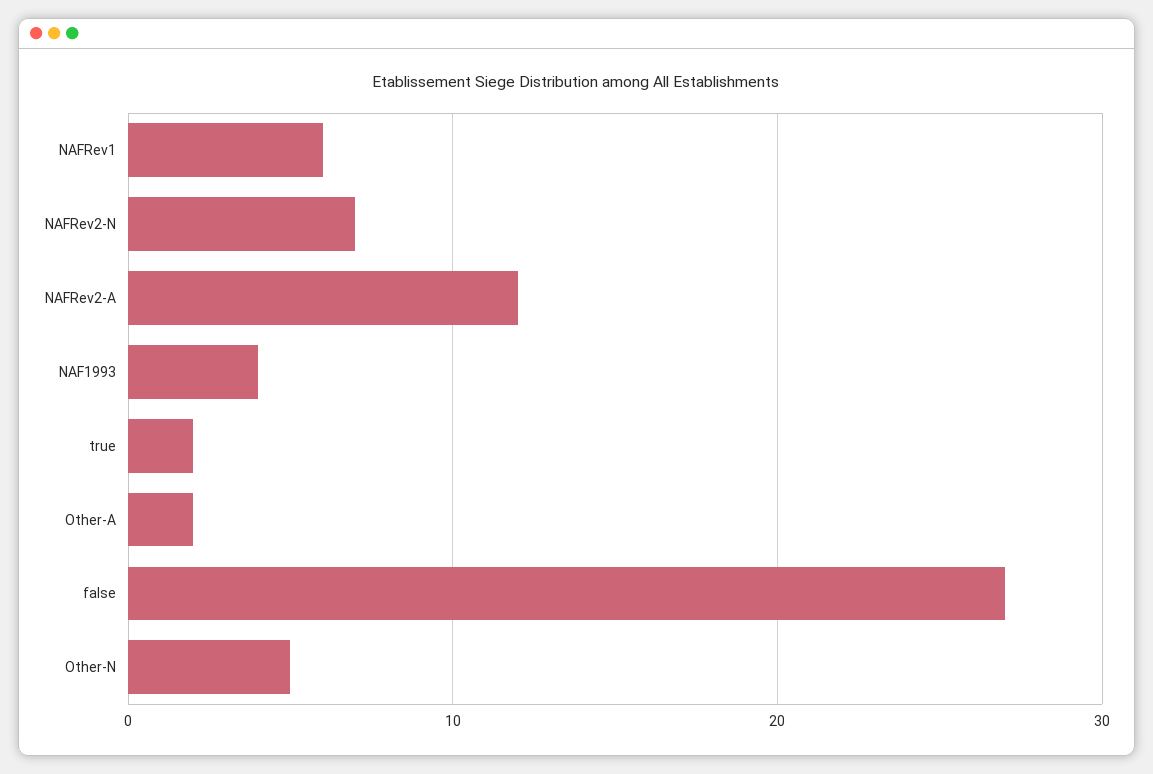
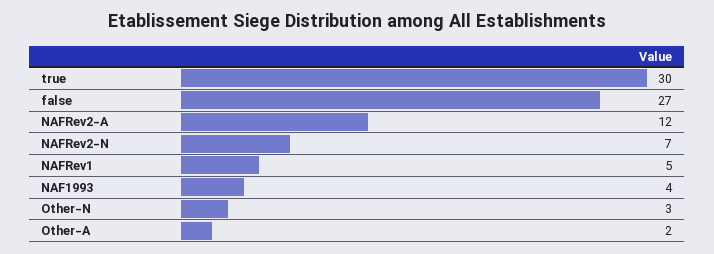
NAFRev1: 6 -> 5
true: 2 -> 30
Other-N: 5 -> 3

